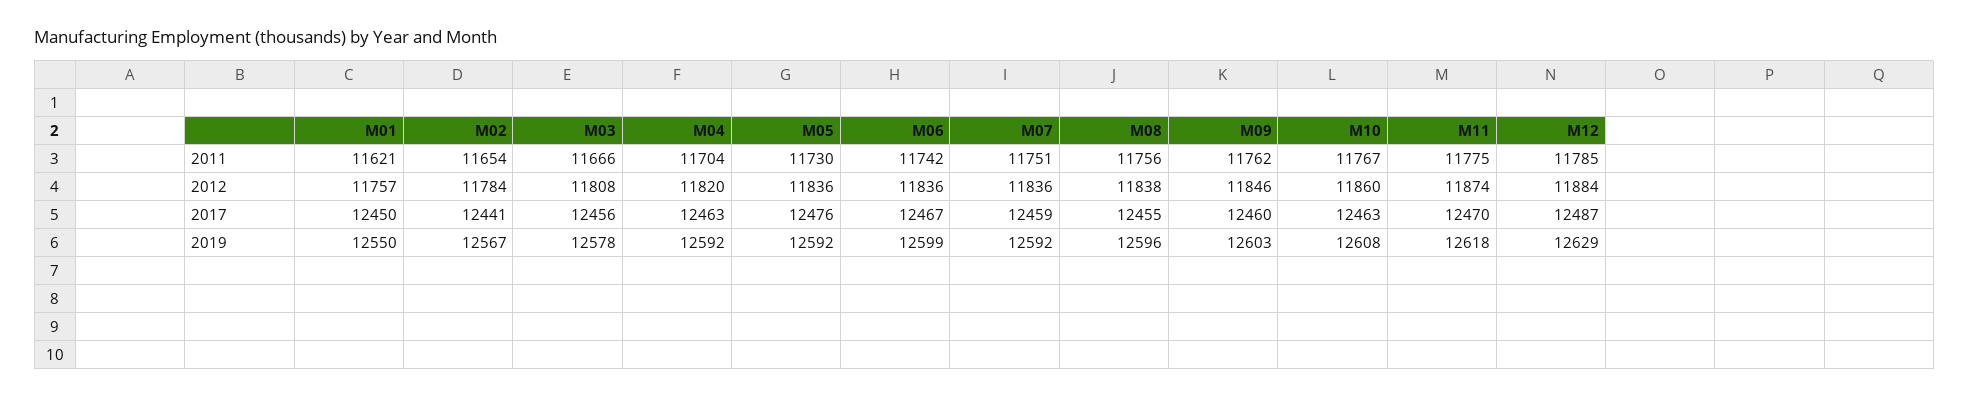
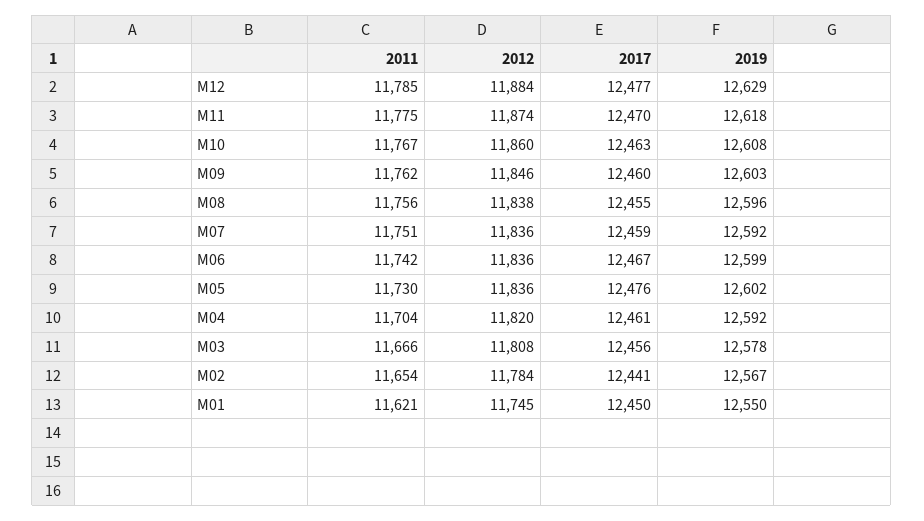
M01, 2012: 11757 -> 11745
M04, 2017: 12463 -> 12461
M12, 2017: 12487 -> 12477
M05, 2019: 12592 -> 12602

